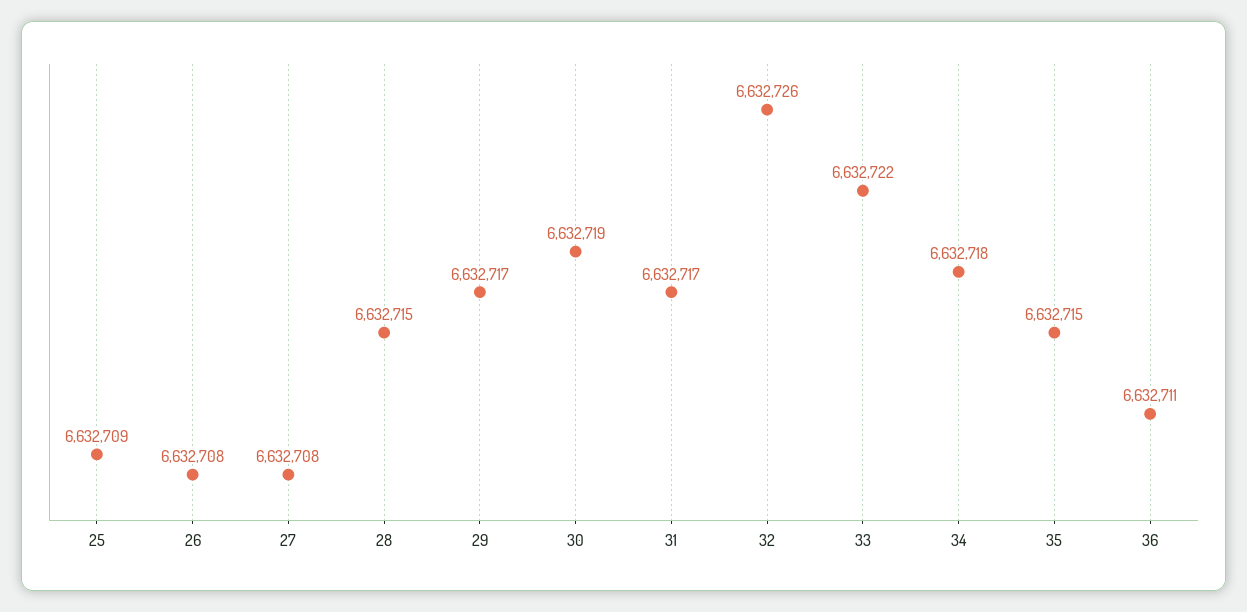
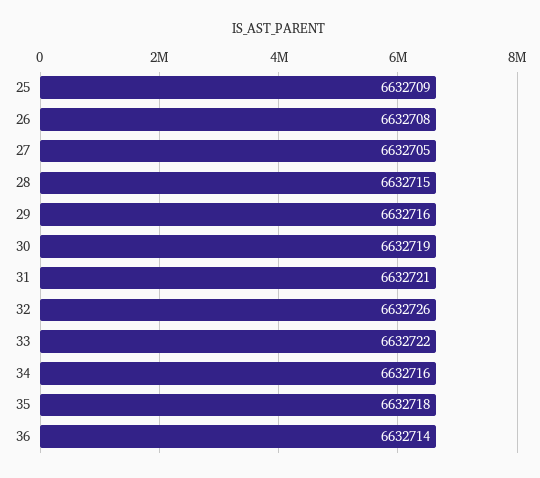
27: 6632708 -> 6632705
29: 6632717 -> 6632716
31: 6632717 -> 6632721
34: 6632718 -> 6632716
35: 6632715 -> 6632718
36: 6632711 -> 6632714

